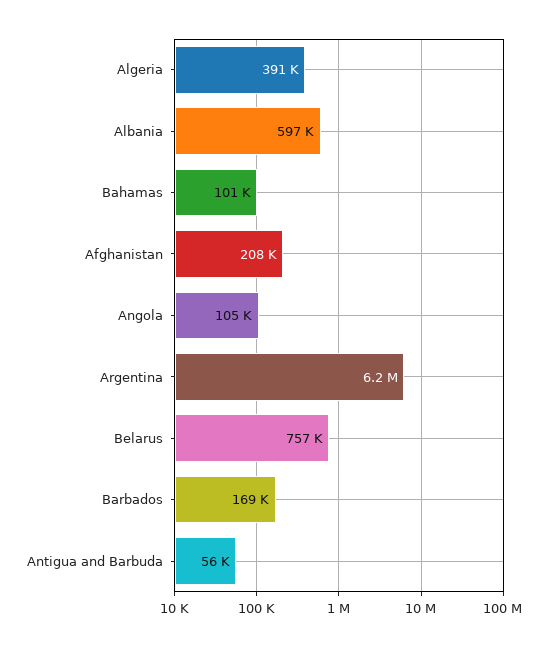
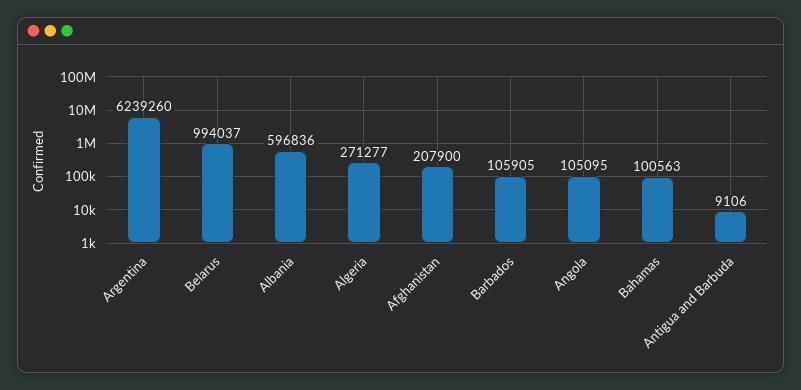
Algeria: 391000 -> 271277
Belarus: 757000 -> 994037
Barbados: 169000 -> 105905
Antigua and Barbuda: 56000 -> 9106

